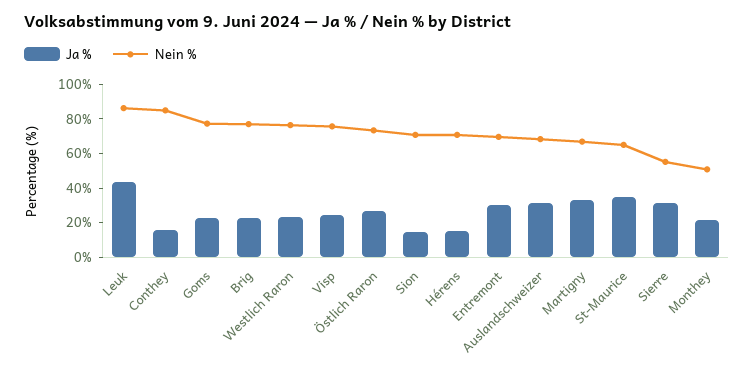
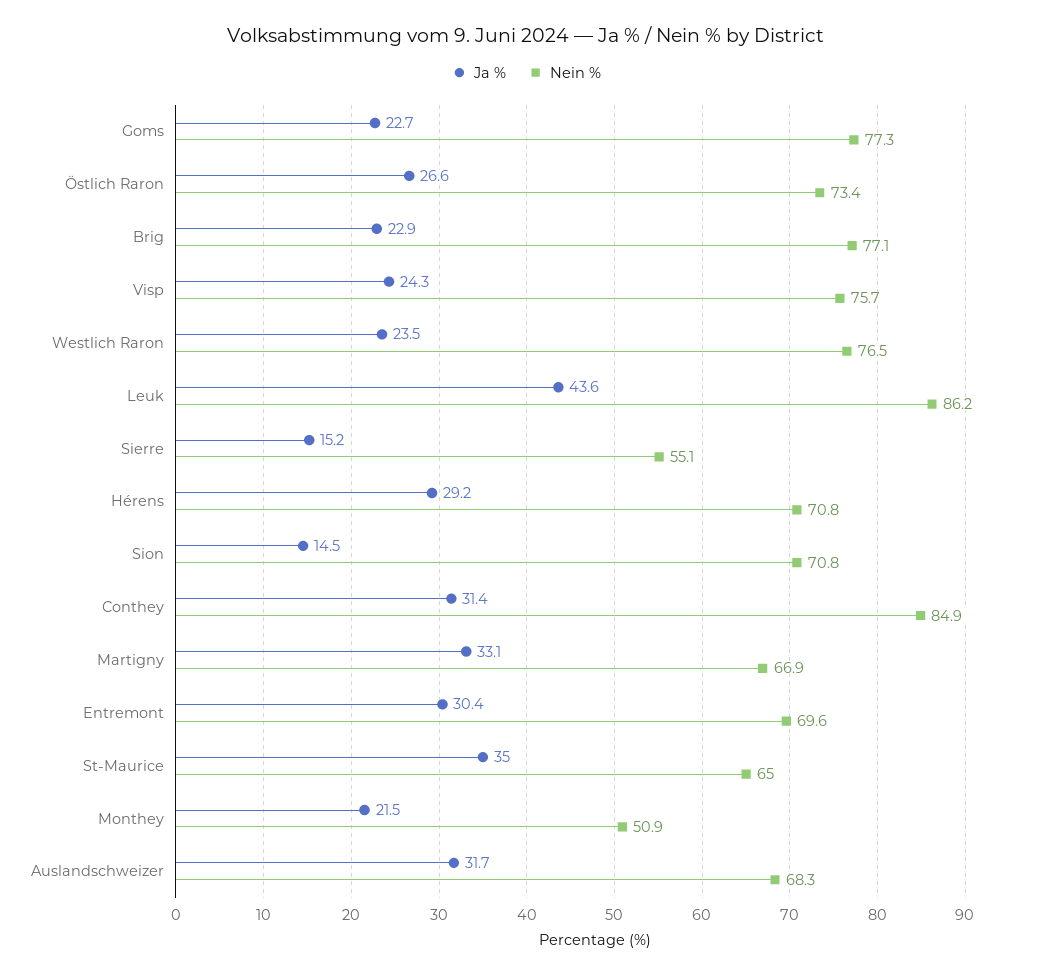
Ja %, Conthey: 15 -> 31.4
Ja %, Hérens: 15 -> 29.2
Ja %, Sierre: 30 -> 15.2

